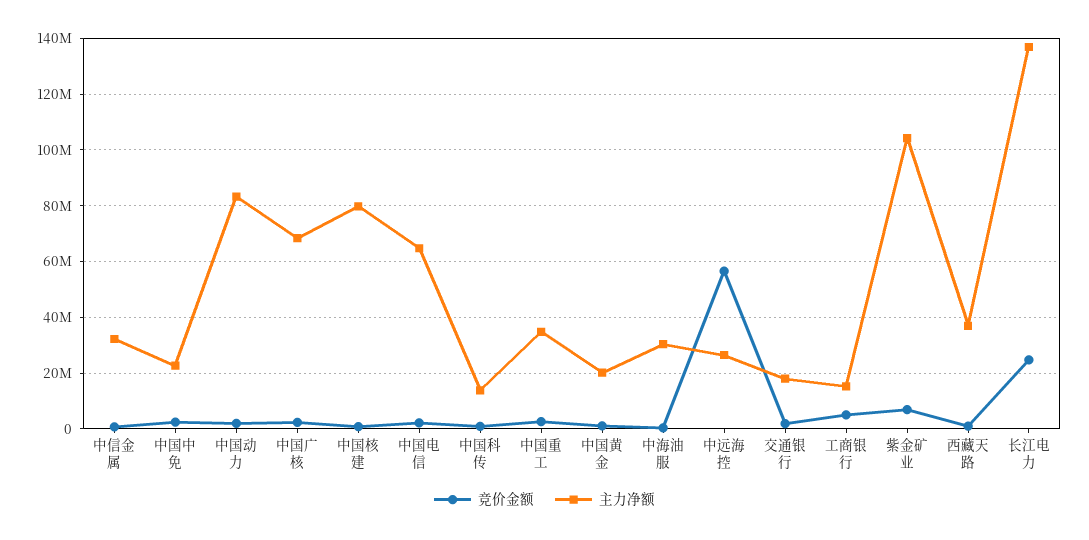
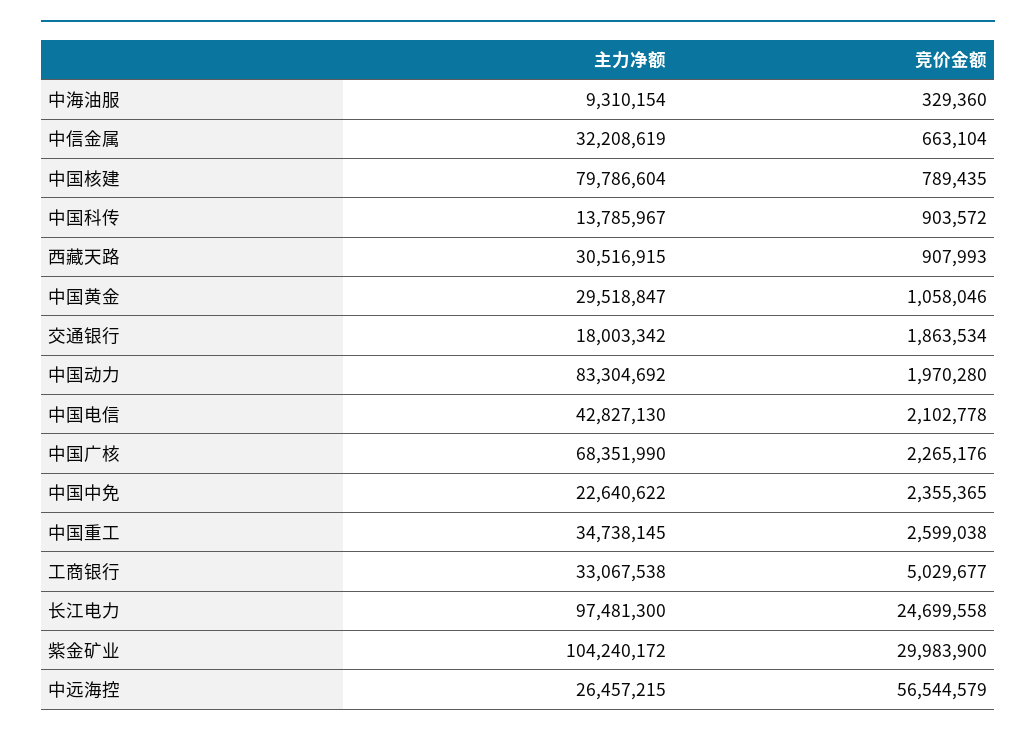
主力净额, 中国电信: 65000000 -> 42827130
主力净额, 中国黄金: 20000000 -> 29518847
主力净额, 中海油服: 30000000 -> 9310154
主力净额, 工商银行: 15000000 -> 33067538
竞价金额, 紫金矿业: 7500000 -> 29983900
主力净额, 西藏天路: 37500000 -> 30516915
主力净额, 长江电力: 137500000 -> 97481300

